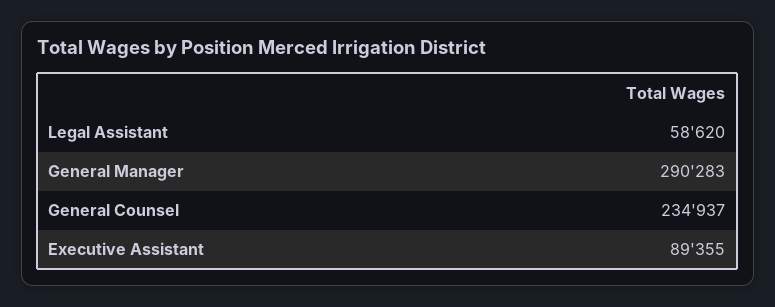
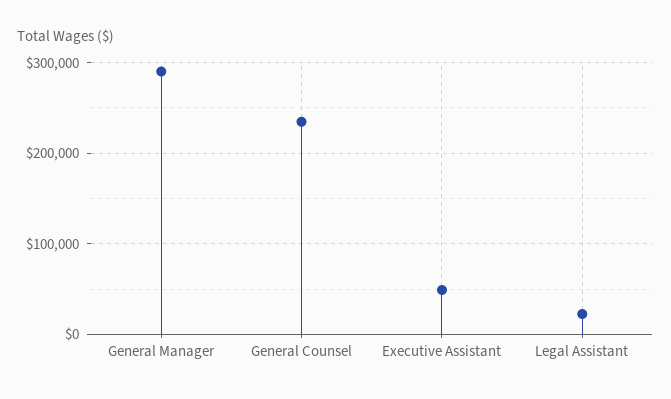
Legal Assistant: 58620 -> 20000
Executive Assistant: 89355 -> 50000

